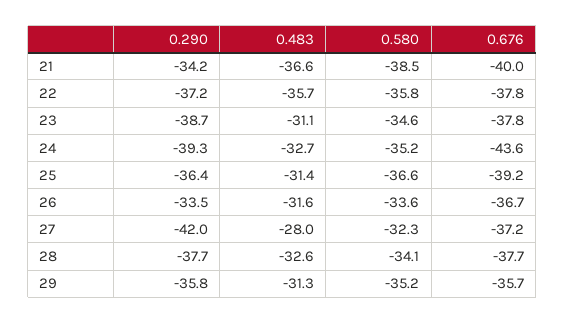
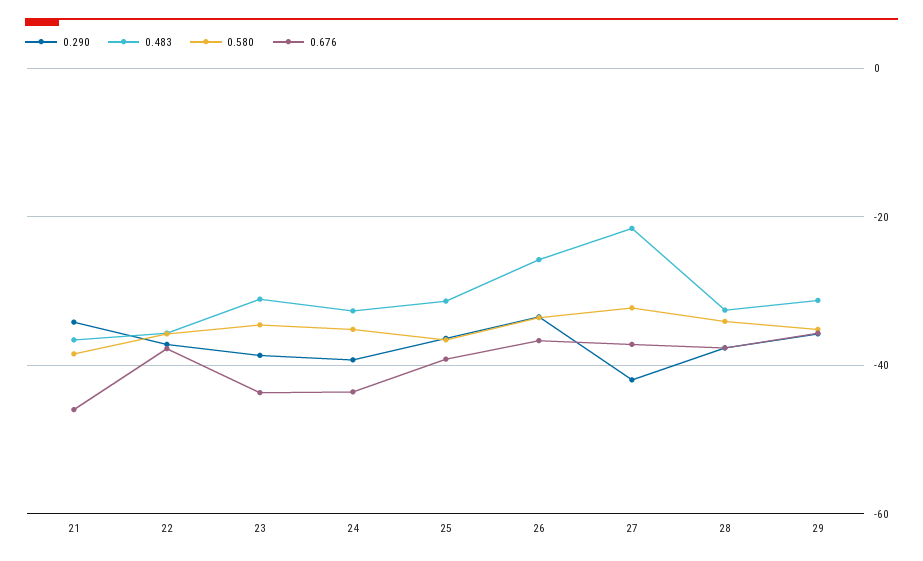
0.676, 21: -40 -> -46
0.676, 23: -37.8 -> -44
0.483, 26: -31.6 -> -26
0.483, 27: -28 -> -22

